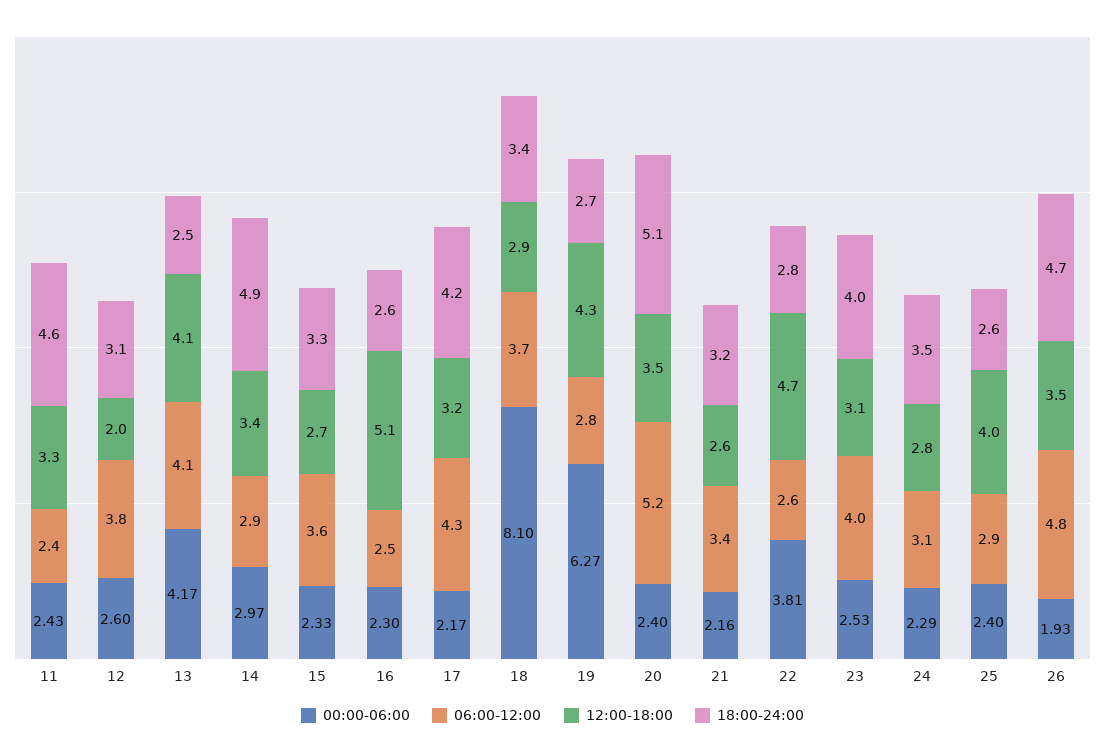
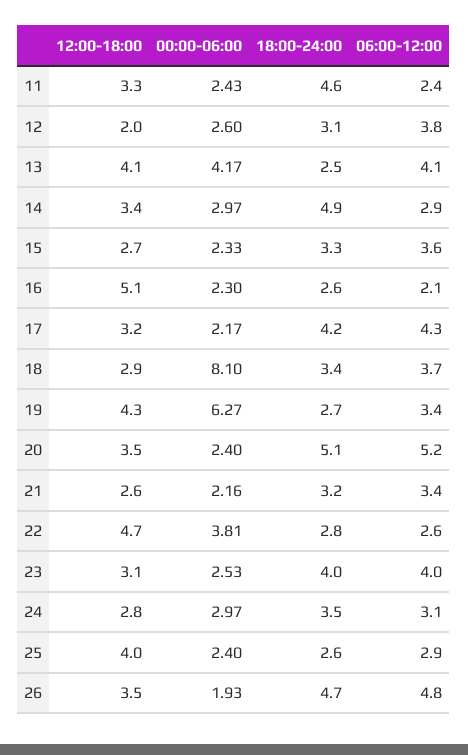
06:00-12:00, 16: 2.5 -> 2.1
06:00-12:00, 19: 2.8 -> 3.4
00:00-06:00, 24: 2.29 -> 2.97

